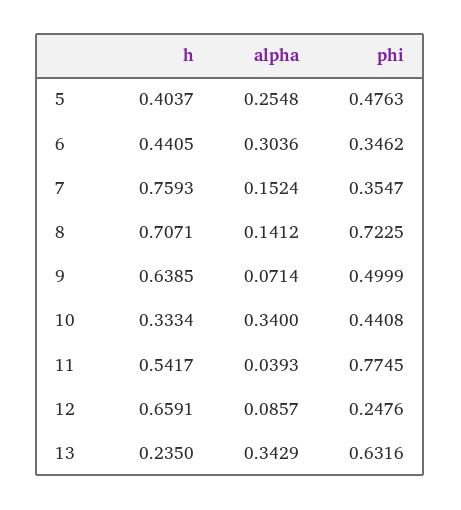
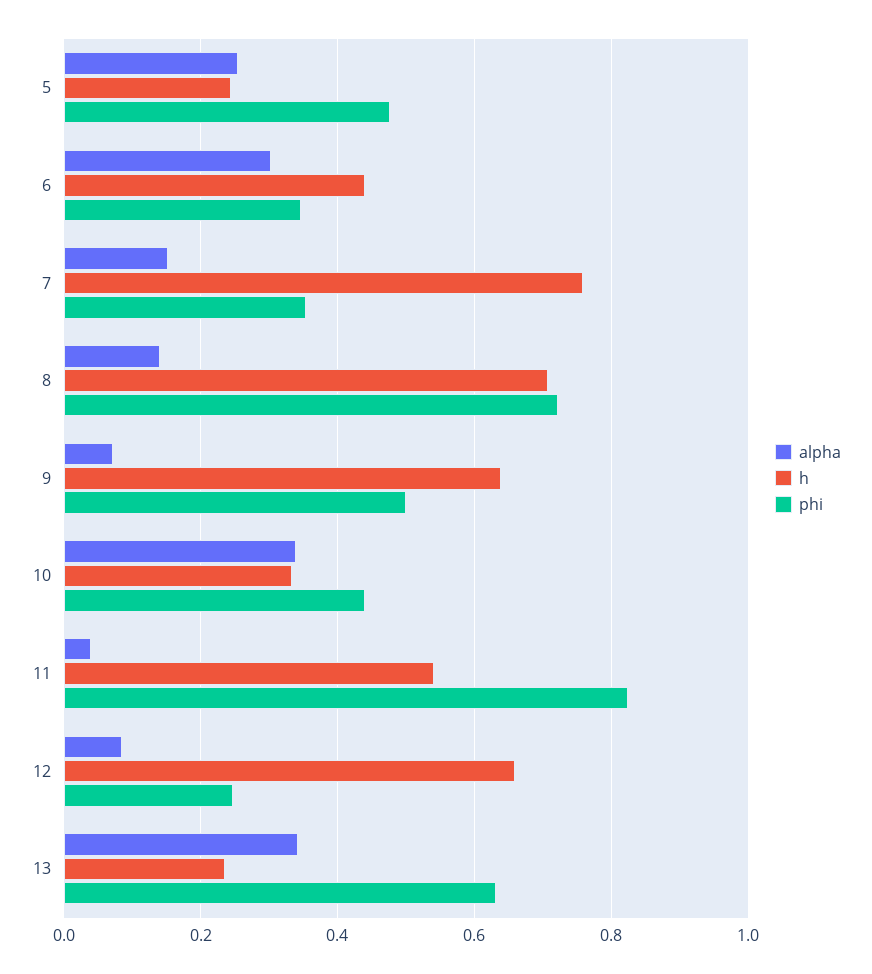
h, 5: 0.4037 -> 0.24
phi, 11: 0.7745 -> 0.82

